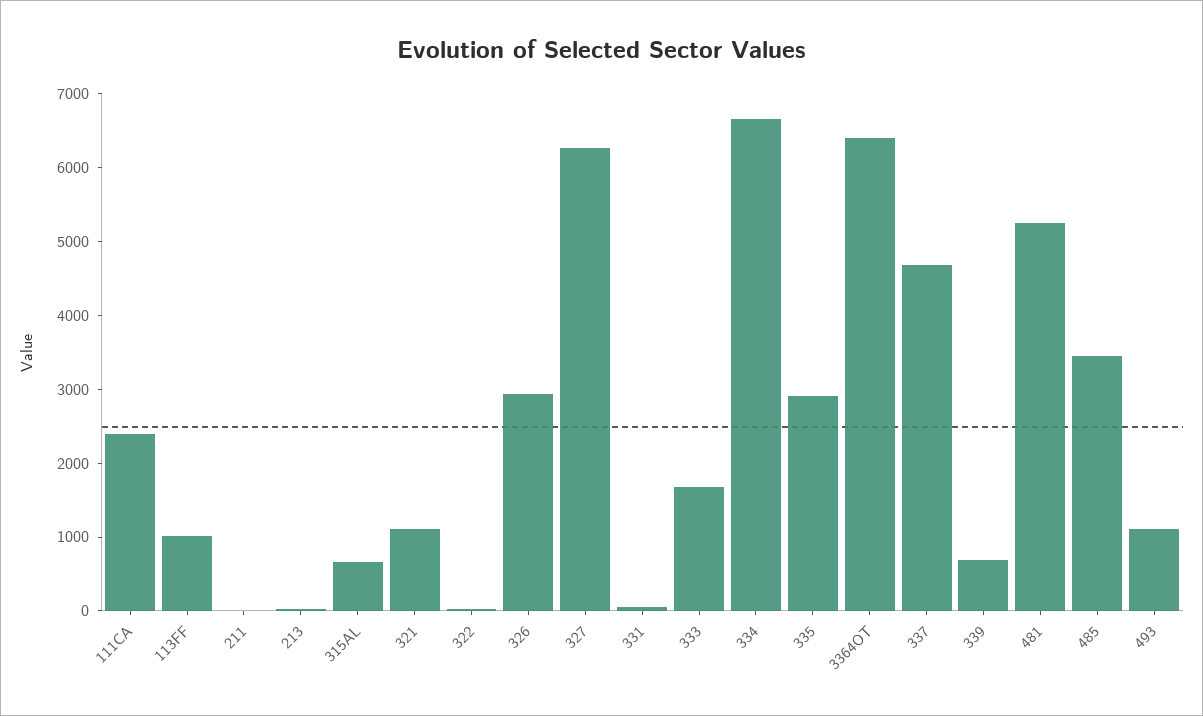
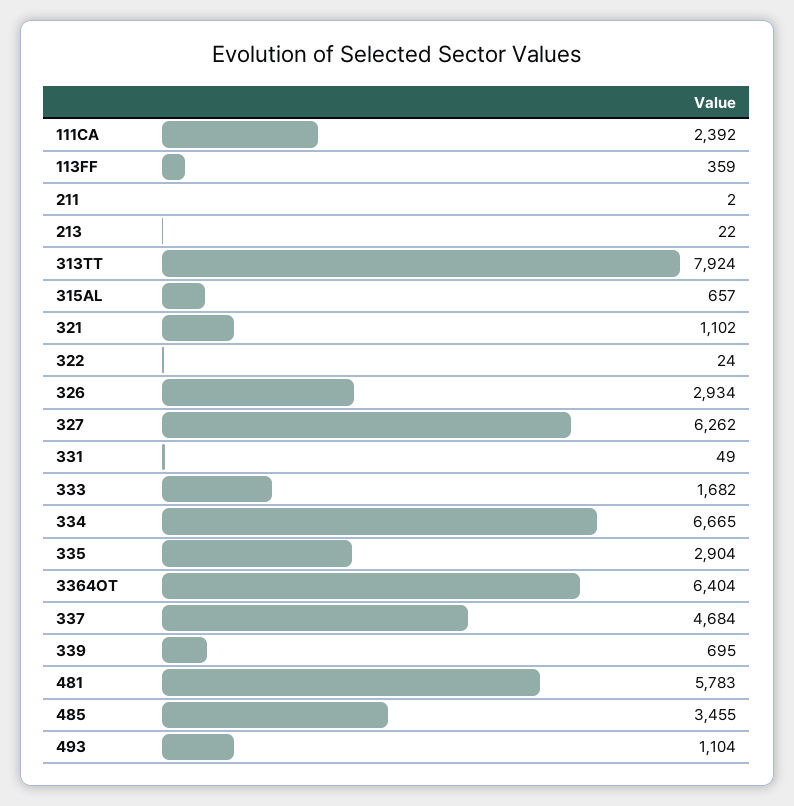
113FF: 1000 -> 359
481: 5200 -> 5783
313TT: none -> 7924

